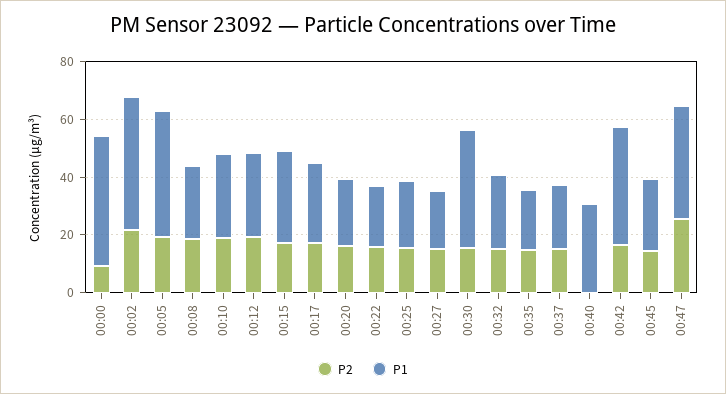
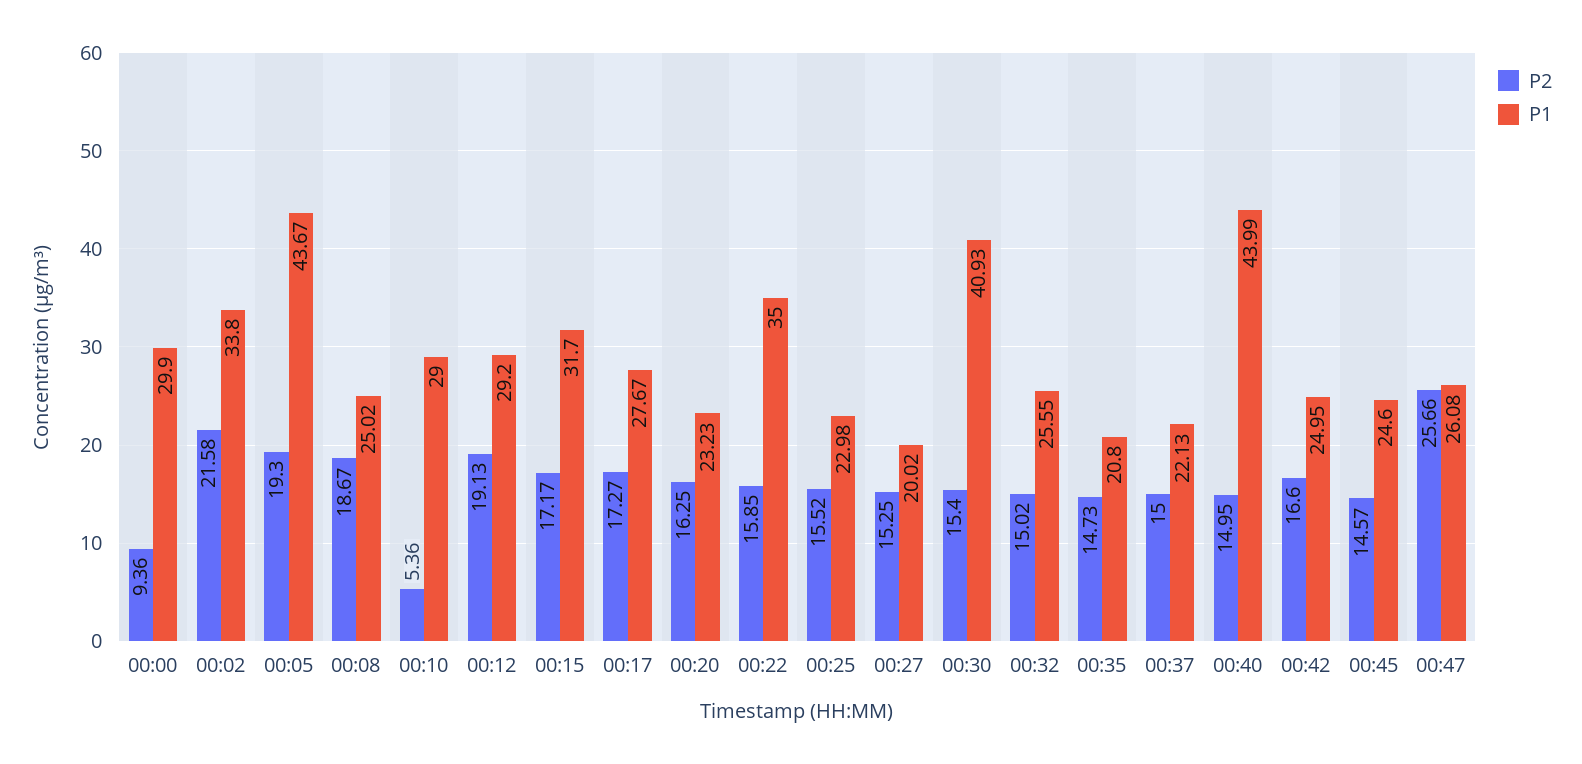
P1, 00:00: 45 -> 29.9
P1, 00:02: 45 -> 33.8
P2, 00:10: 20 -> 5.36
P1, 00:22: 20 -> 35
P2, 00:40: 0 -> 14.95
P1, 00:40: 30 -> 43.99
P1, 00:42: 40 -> 24.95
P1, 00:47: 40 -> 26.08

